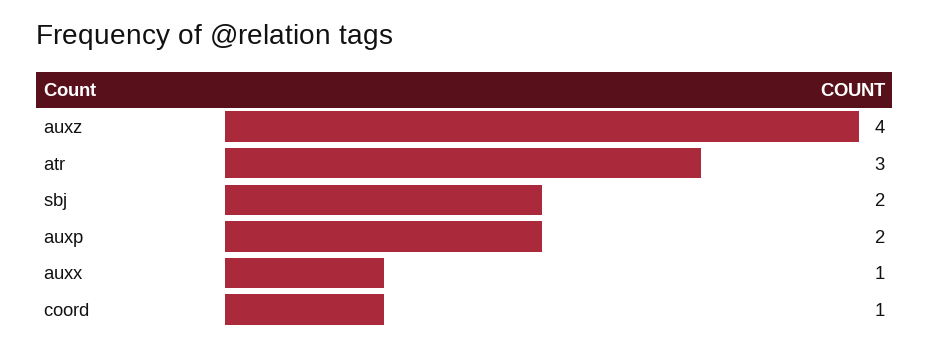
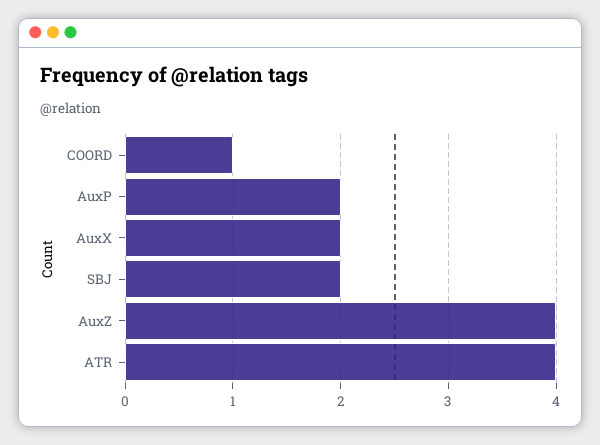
atr: 3 -> 4
auxx: 1 -> 2

